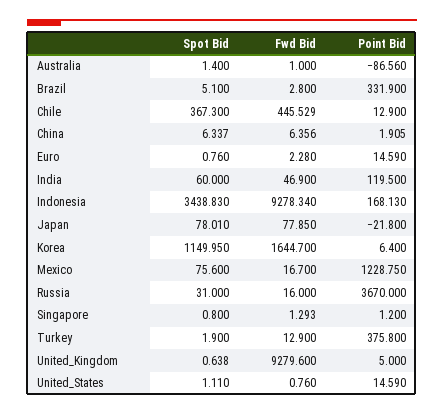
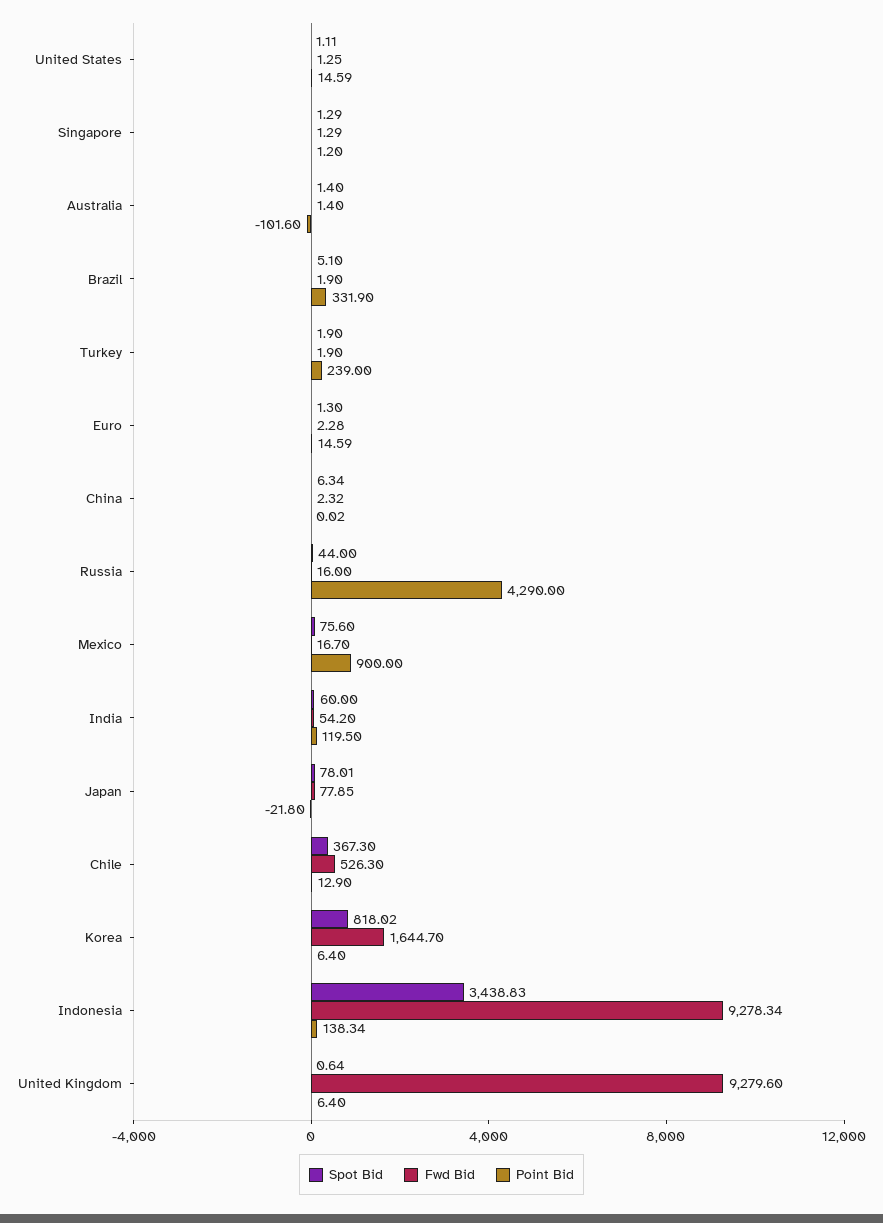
Fwd Bid, Australia: 1 -> 1.4
Point Bid, Australia: -86.56 -> -101.6
Fwd Bid, Brazil: 2.8 -> 1.9
Fwd Bid, Chile: 445.529 -> 526.3
Fwd Bid, China: 6.356 -> 2.32
Point Bid, China: 1.905 -> 0.02
Spot Bid, Euro: 0.76 -> 1.3
Fwd Bid, India: 46.9 -> 54.2
Point Bid, Indonesia: 168.13 -> 138.34
Spot Bid, Korea: 1149.95 -> 818.02
Point Bid, Mexico: 1228.75 -> 900
Spot Bid, Russia: 31 -> 44
Point Bid, Russia: 3670 -> 4290
Spot Bid, Singapore: 0.8 -> 1.29
Fwd Bid, Turkey: 12.9 -> 1.9
Point Bid, Turkey: 375.8 -> 239
Point Bid, United_Kingdom: 5 -> 6.4
Fwd Bid, United_States: 0.76 -> 1.25

